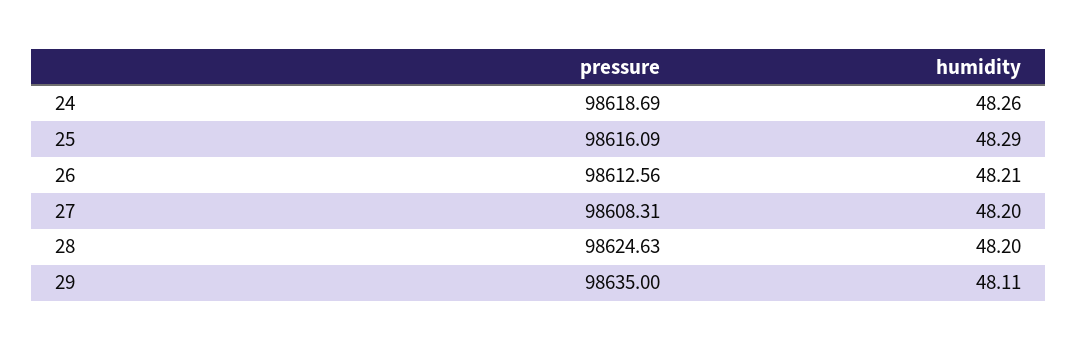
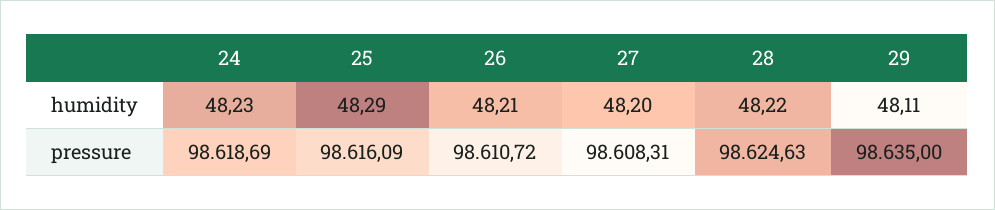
humidity, 24: 48.26 -> 48.23
pressure, 26: 98612.56 -> 98610.72
humidity, 28: 48.2 -> 48.22

